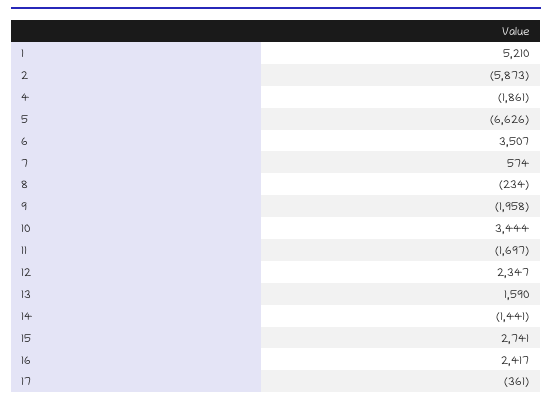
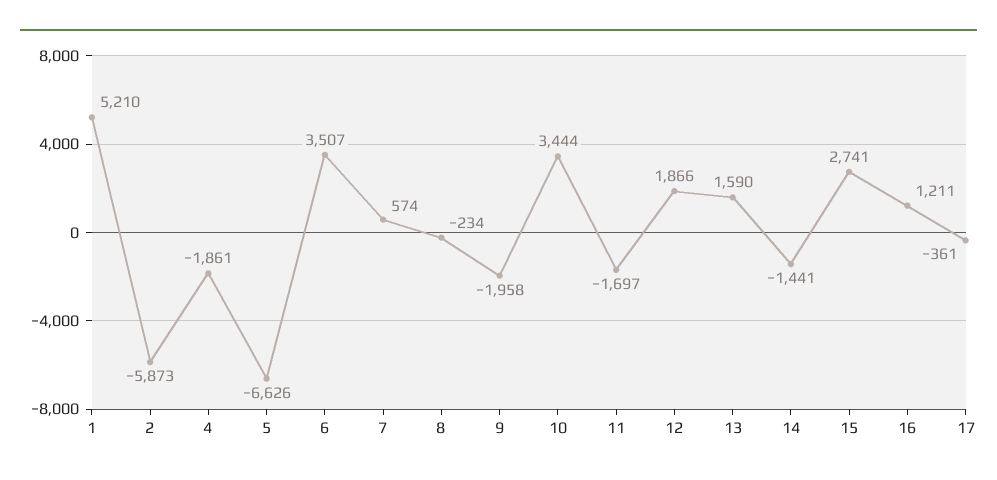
12: 2347 -> 1866
16: 2417 -> 1211

